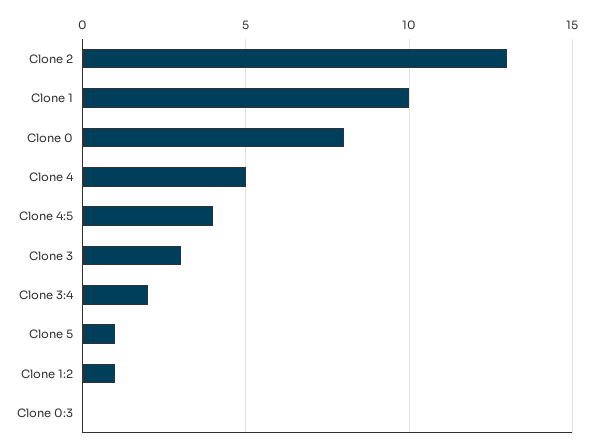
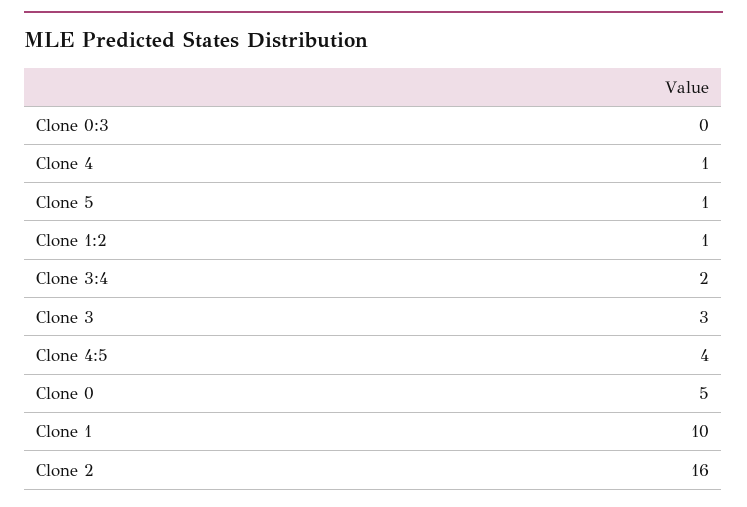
Clone 2: 13 -> 16
Clone 0: 8 -> 5
Clone 4: 5 -> 1

